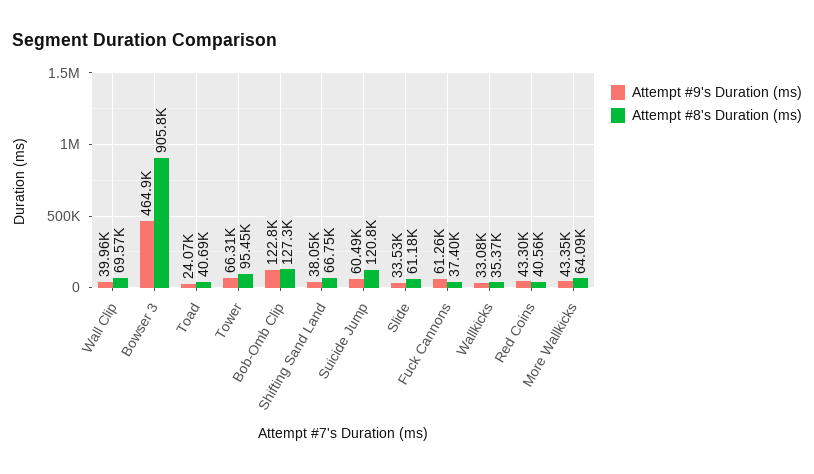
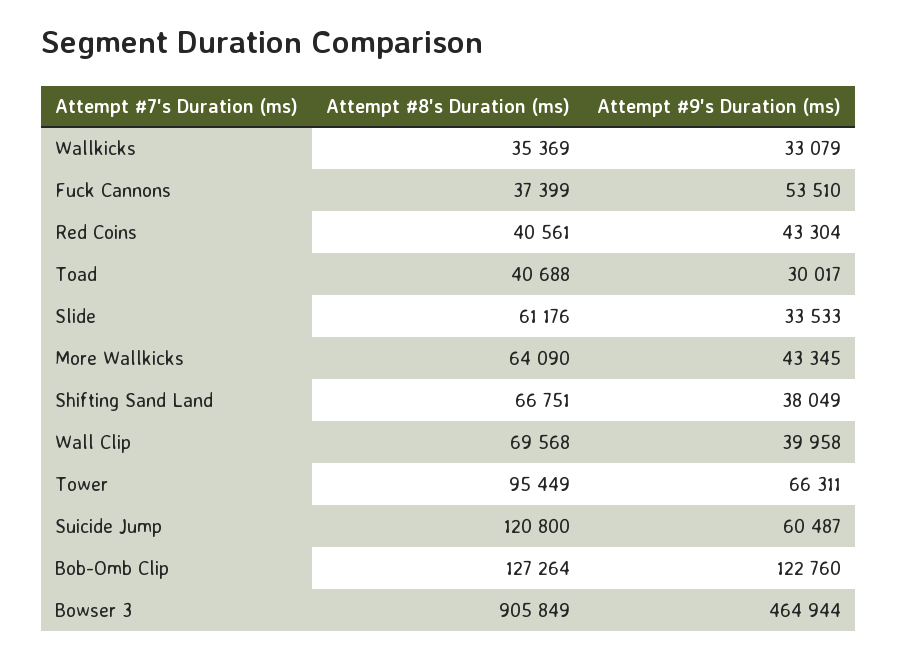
Attempt #9's Duration (ms), Toad: 24070 -> 30017
Attempt #9's Duration (ms), Fuck Cannons: 61260 -> 53510

